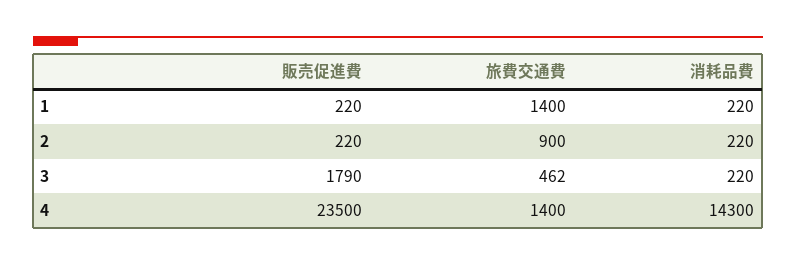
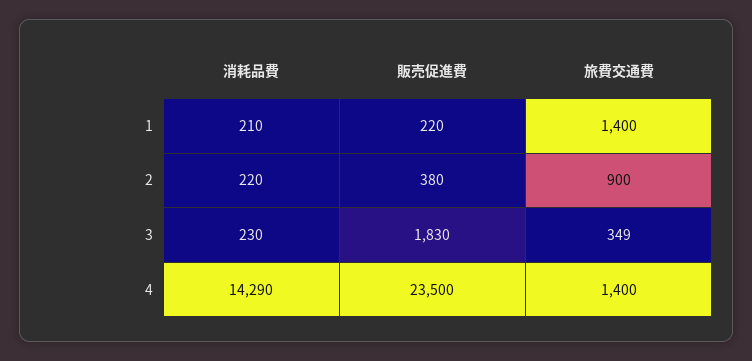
消耗品費, 1: 220 -> 210
販売促進費, 2: 220 -> 380
販売促進費, 3: 1790 -> 1830
旅費交通費, 3: 462 -> 349
消耗品費, 3: 220 -> 230
消耗品費, 4: 14300 -> 14290

